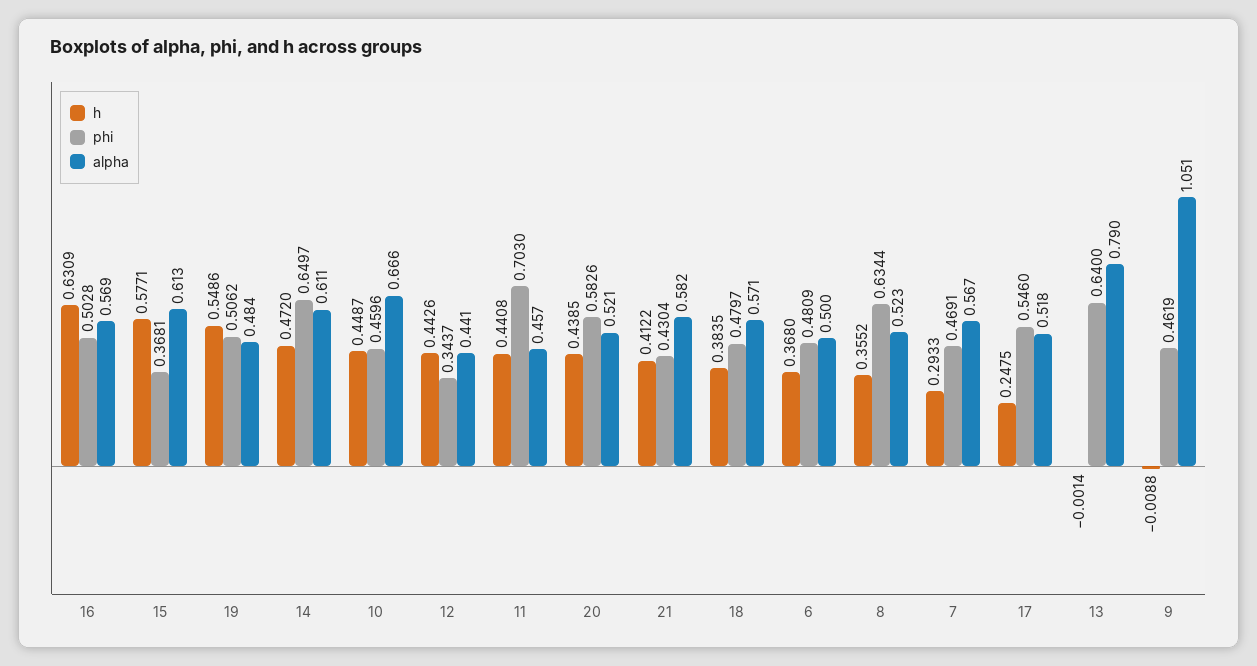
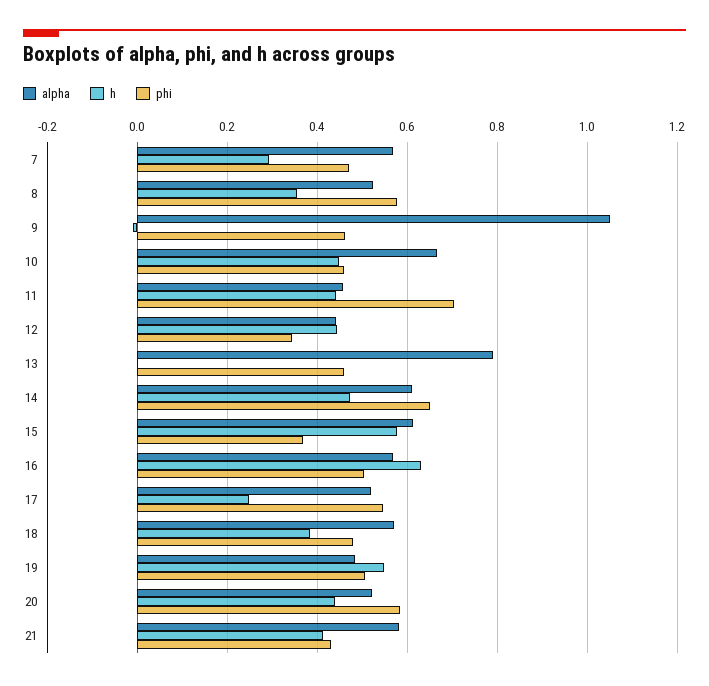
h, 6: 0.368 -> none
phi, 6: 0.4809 -> none
alpha, 6: 0.5 -> none
phi, 8: 0.6344 -> 0.58
phi, 13: 0.64 -> 0.46

